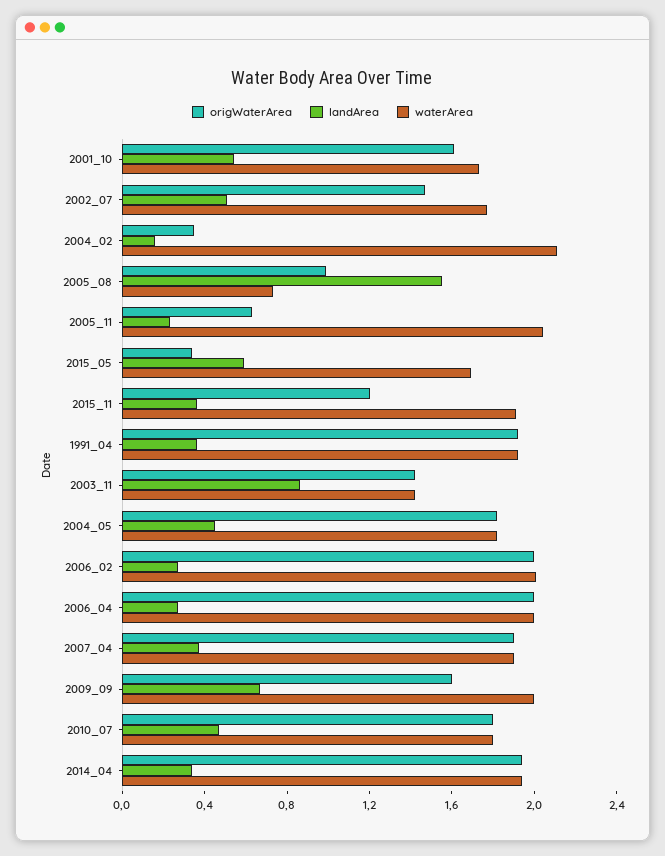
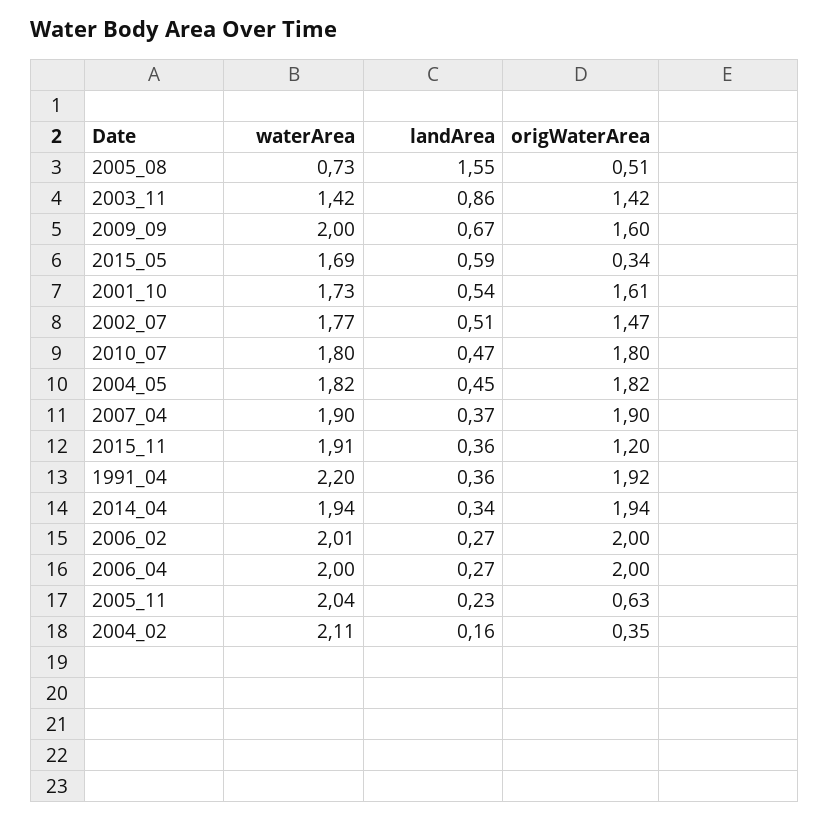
origWaterArea, 2005_08: 1 -> 0.51
waterArea, 1991_04: 1.9 -> 2.2

